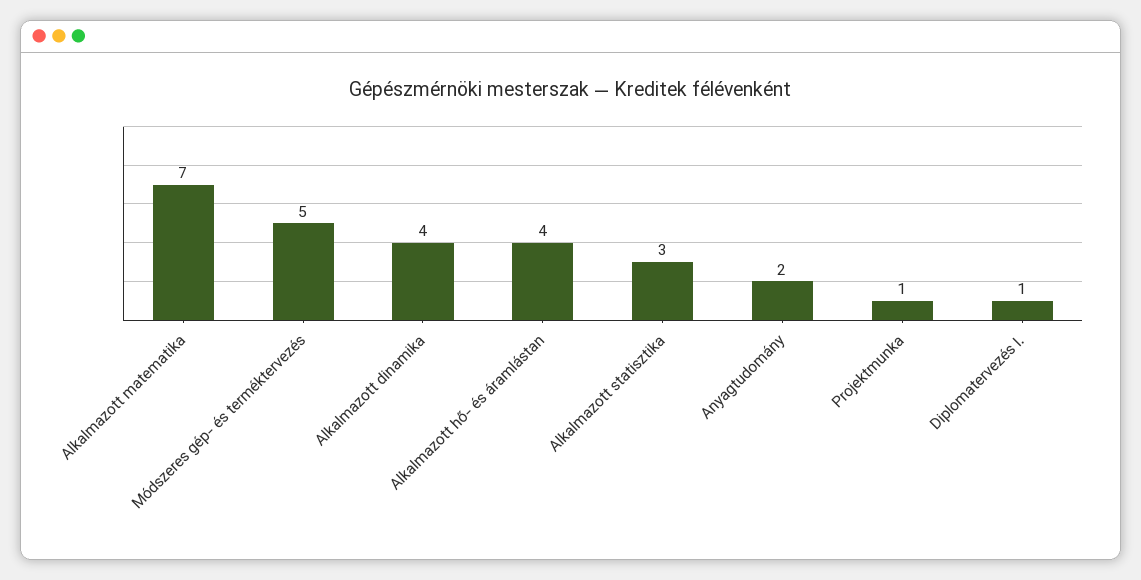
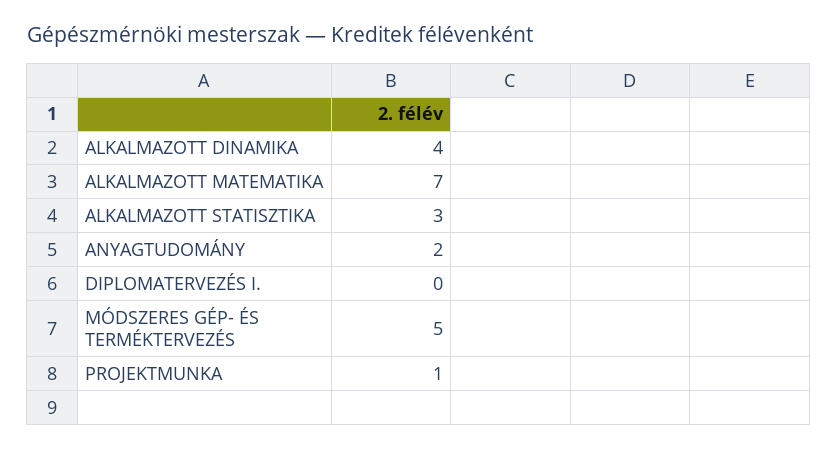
Alkalmazott hő- és áramlástan: 4 -> none
Diplomatervezés I.: 1 -> 0

